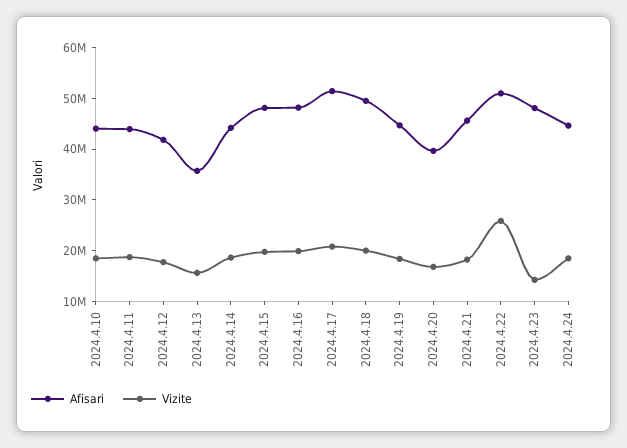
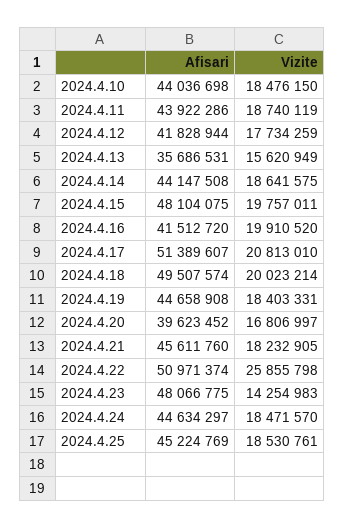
Afisari, 2024.4.16: 48000000 -> 41512720
Afisari, 2024.4.25: none -> 45224769
Vizite, 2024.4.25: none -> 18530761

